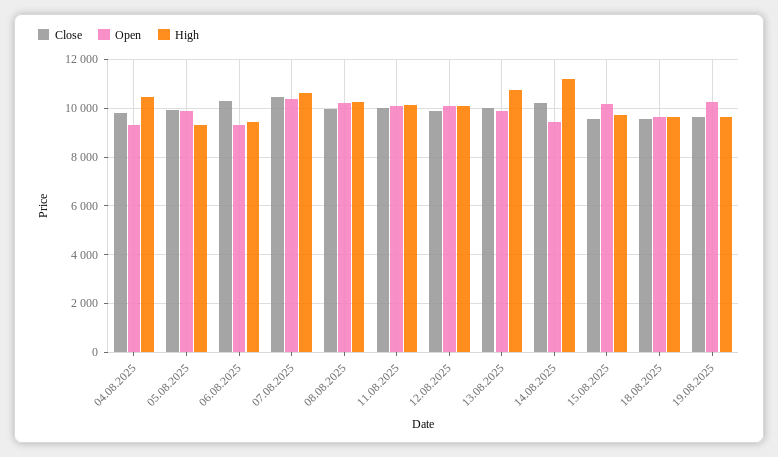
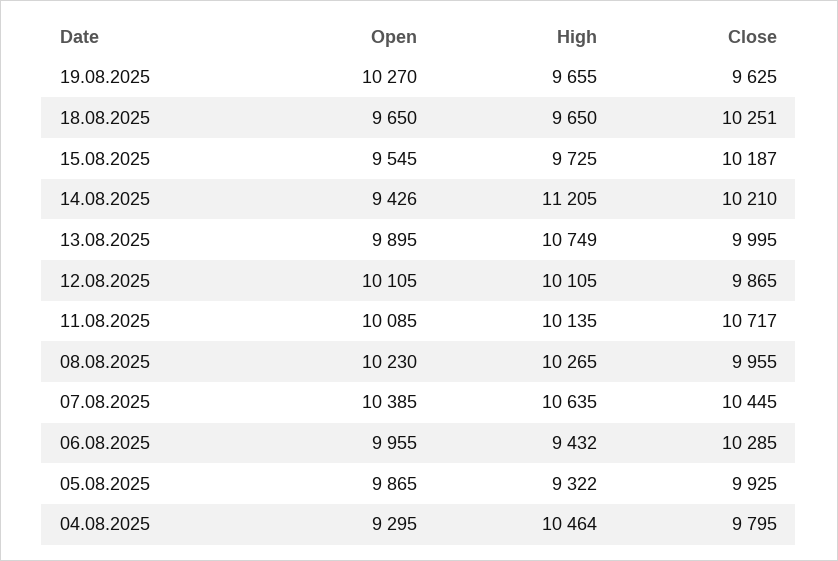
Open, 06.08.2025: 9250 -> 9955
Close, 11.08.2025: 10000 -> 10717
Close, 15.08.2025: 9500 -> 10187
Open, 15.08.2025: 10250 -> 9545
Close, 18.08.2025: 9500 -> 10251

